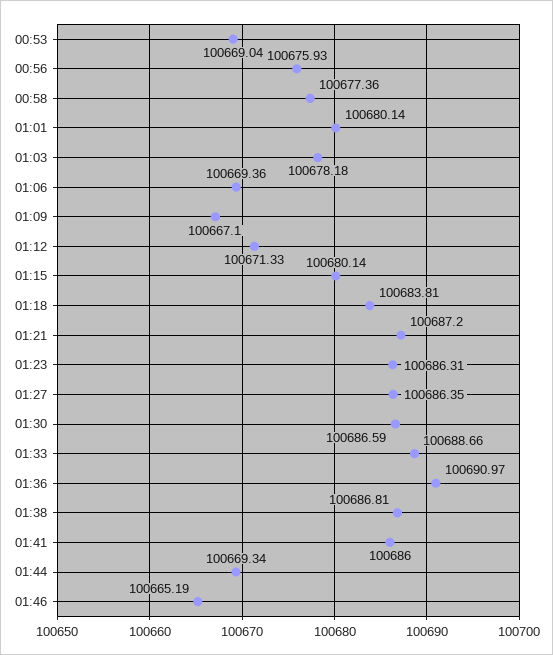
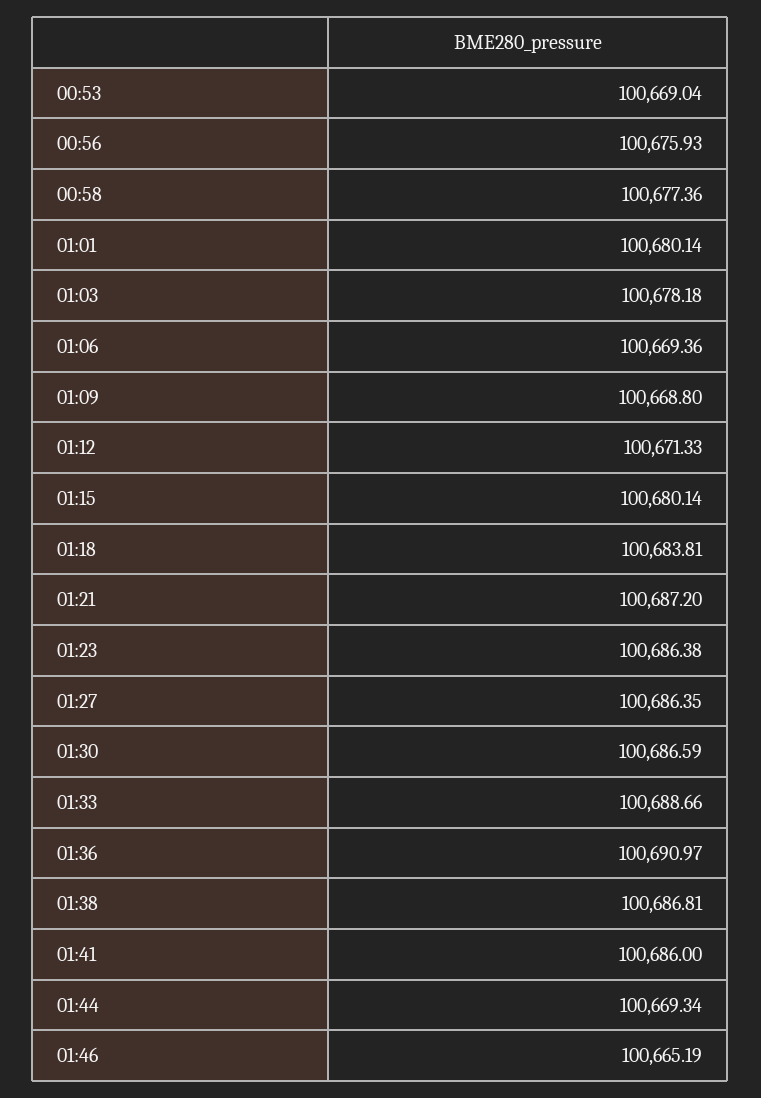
01:09: 100667.1 -> 100668.8
01:23: 100686.31 -> 100686.38

